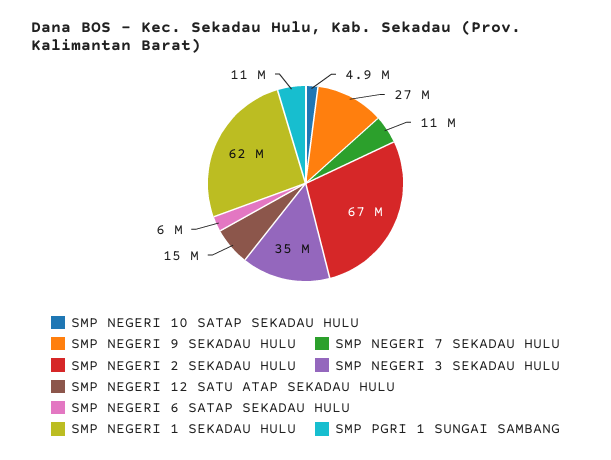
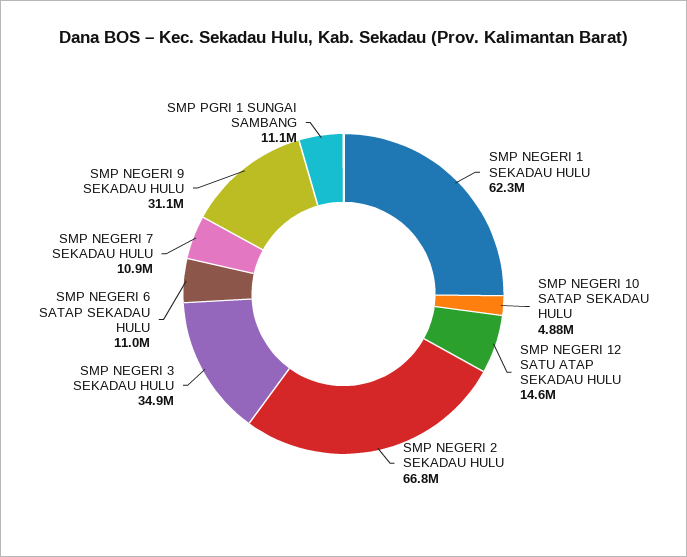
SMP NEGERI 9 SEKADAU HULU: 27000000 -> 31100000
SMP NEGERI 6 SATAP SEKADAU HULU: 6000000 -> 11000000

